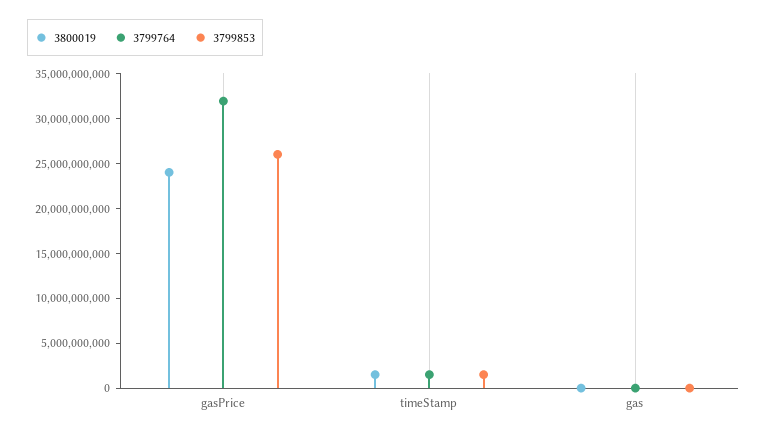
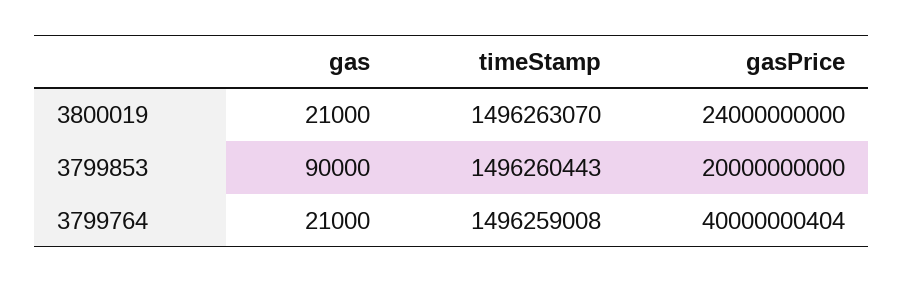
3799764, gasPrice: 32000000000 -> 40000000404
3799853, gasPrice: 26000000000 -> 20000000000

